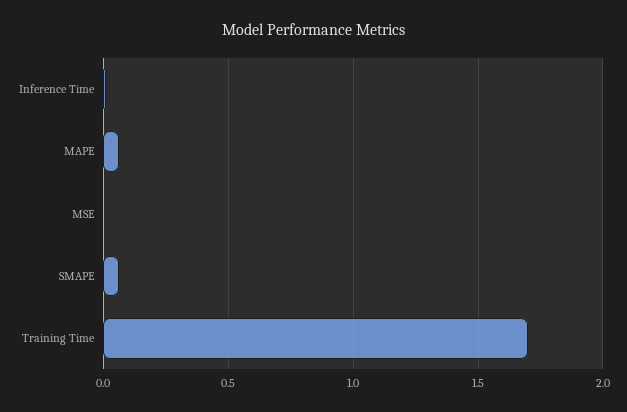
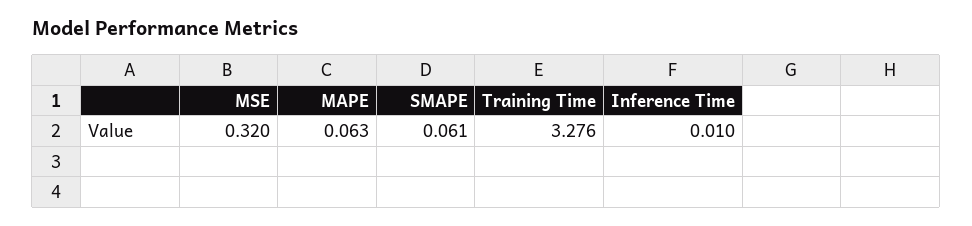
MSE: 0 -> 0.32
Training Time: 1.7 -> 3.276

